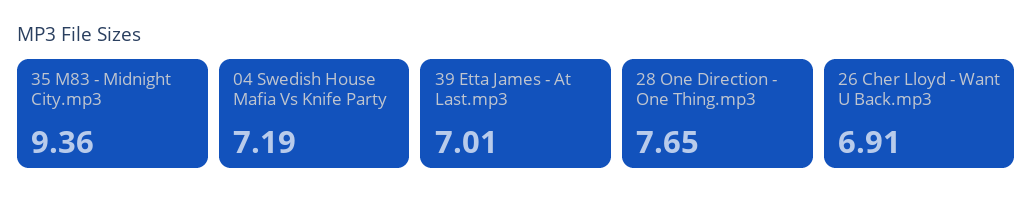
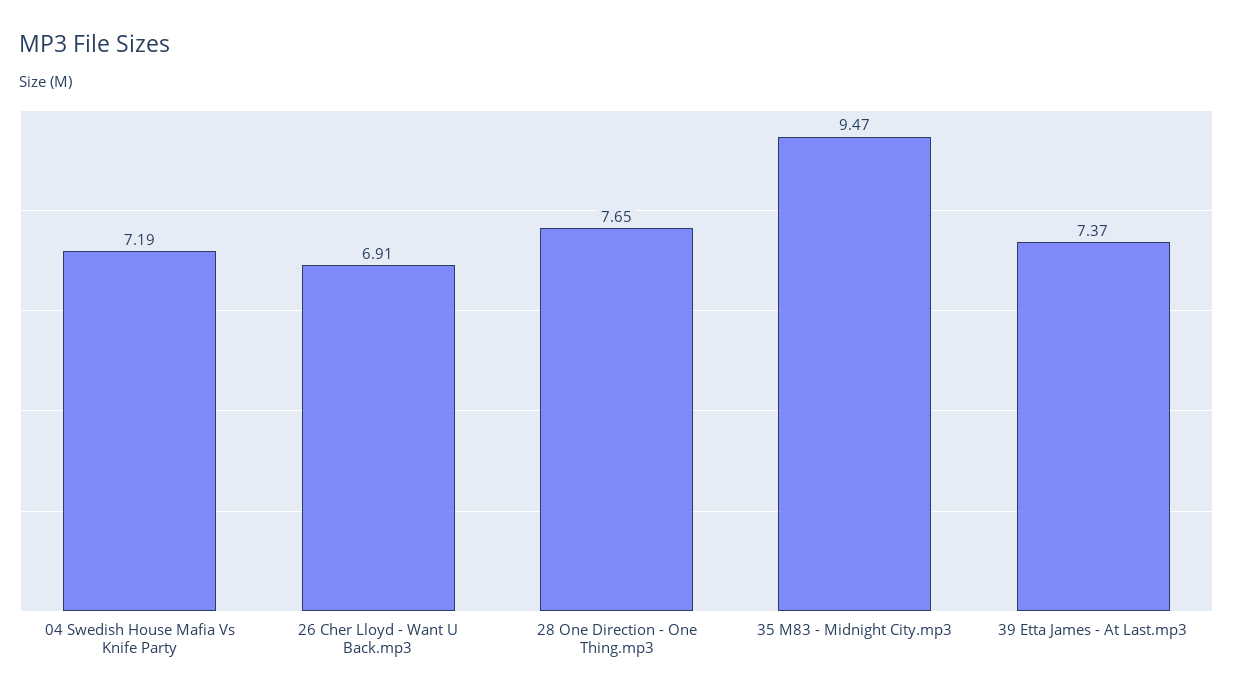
35 M83 - Midnight City.mp3: 9.36 -> 9.47
39 Etta James - At Last.mp3: 7.01 -> 7.37

